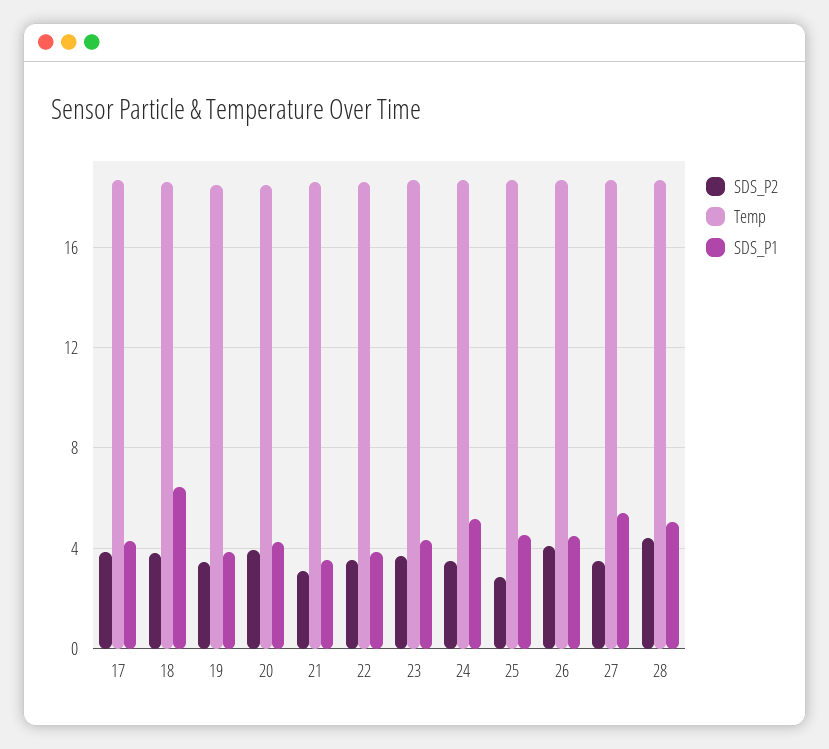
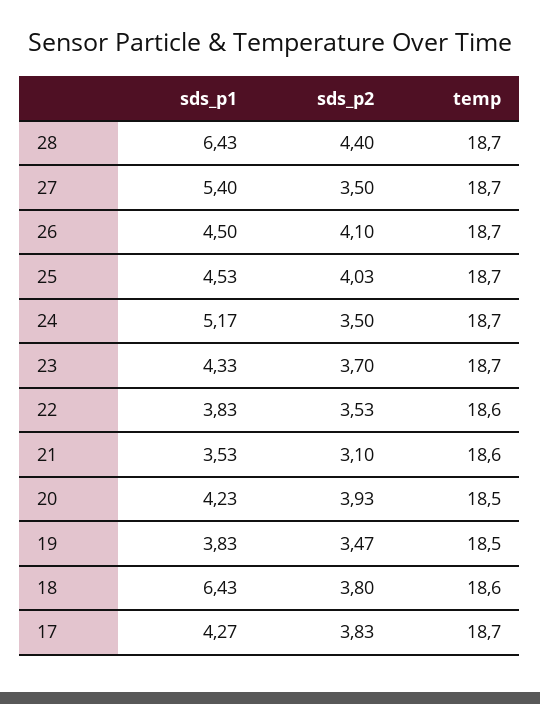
SDS_P2, 25: 3 -> 4.03
SDS_P1, 28: 5 -> 6.43

